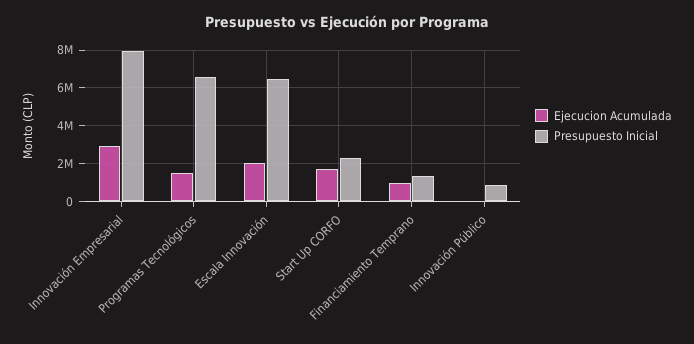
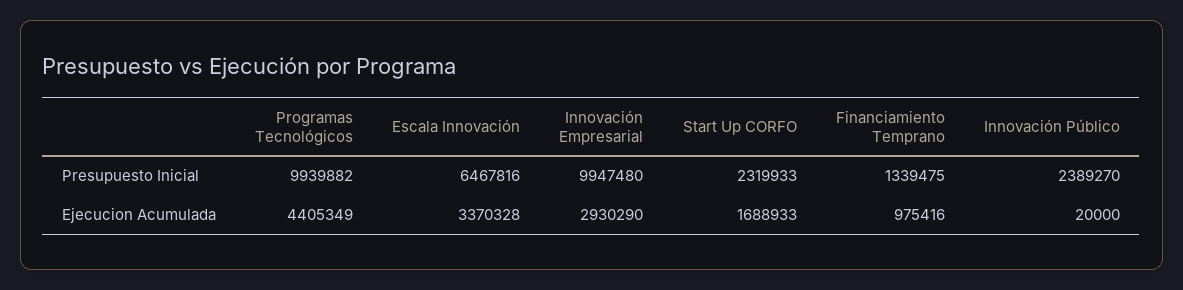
Presupuesto Inicial, Innovación Empresarial: 8000000 -> 9947480
Ejecucion Acumulada, Programas Tecnológicos: 1500000 -> 4405349
Presupuesto Inicial, Programas Tecnológicos: 6500000 -> 9939882
Ejecucion Acumulada, Escala Innovación: 2000000 -> 3370328
Presupuesto Inicial, Innovación Público: 1000000 -> 2389270

